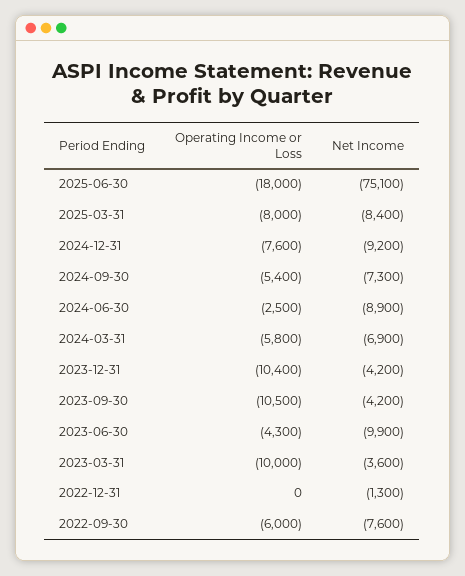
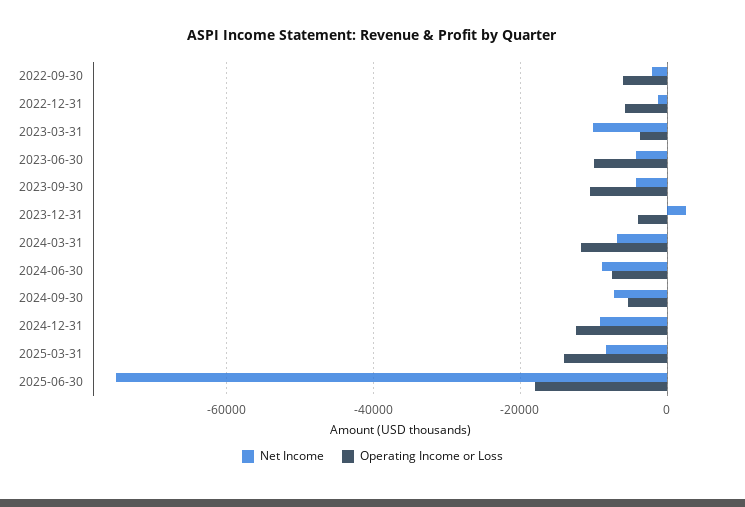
Operating Income or Loss, 2025-03-31: -8000 -> -14000
Operating Income or Loss, 2024-12-31: -7600 -> -12000
Operating Income or Loss, 2024-06-30: -2500 -> -8000
Operating Income or Loss, 2024-03-31: -5800 -> -12000
Operating Income or Loss, 2023-12-31: -10400 -> -4000
Net Income, 2023-12-31: -4200 -> 2000
Operating Income or Loss, 2023-06-30: -4300 -> -10000
Net Income, 2023-06-30: -9900 -> -4000
Operating Income or Loss, 2023-03-31: -10000 -> -4000
Net Income, 2023-03-31: -3600 -> -10000
Operating Income or Loss, 2022-12-31: 0 -> -6000
Net Income, 2022-09-30: -7600 -> -2000

